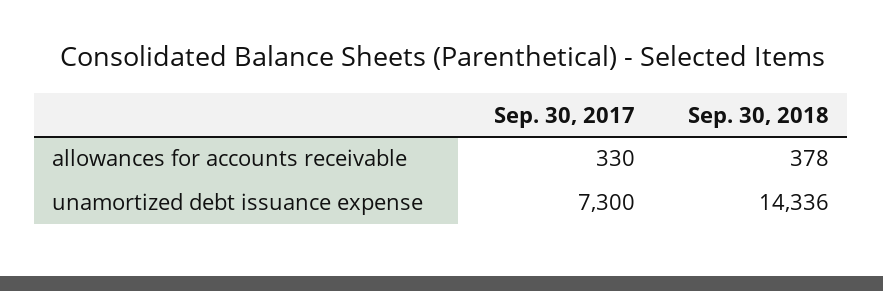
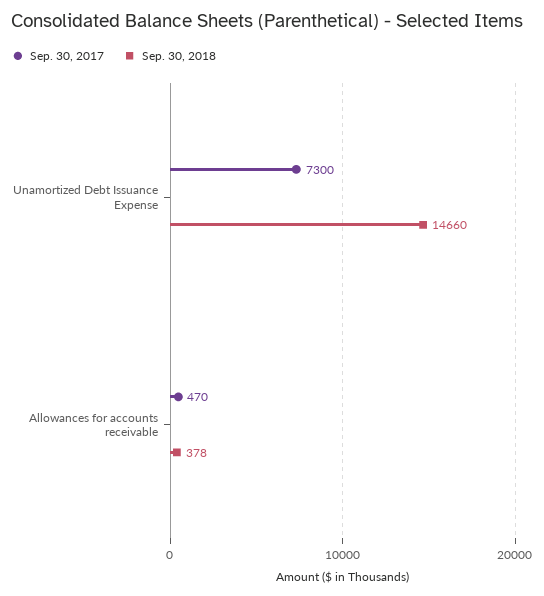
Sep. 30, 2017, allowances for accounts receivable: 330 -> 470
Sep. 30, 2018, unamortized debt issuance expense: 14336 -> 14660

